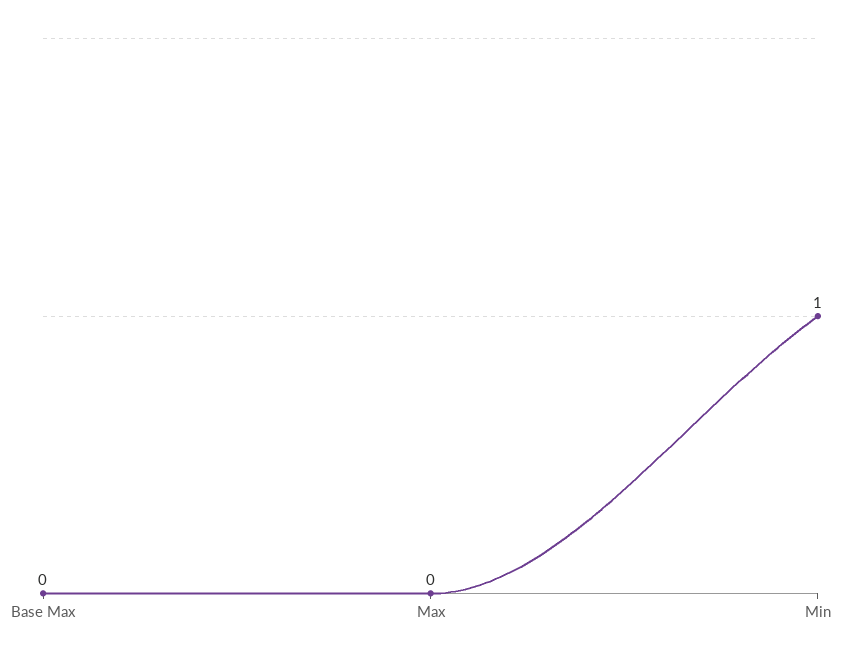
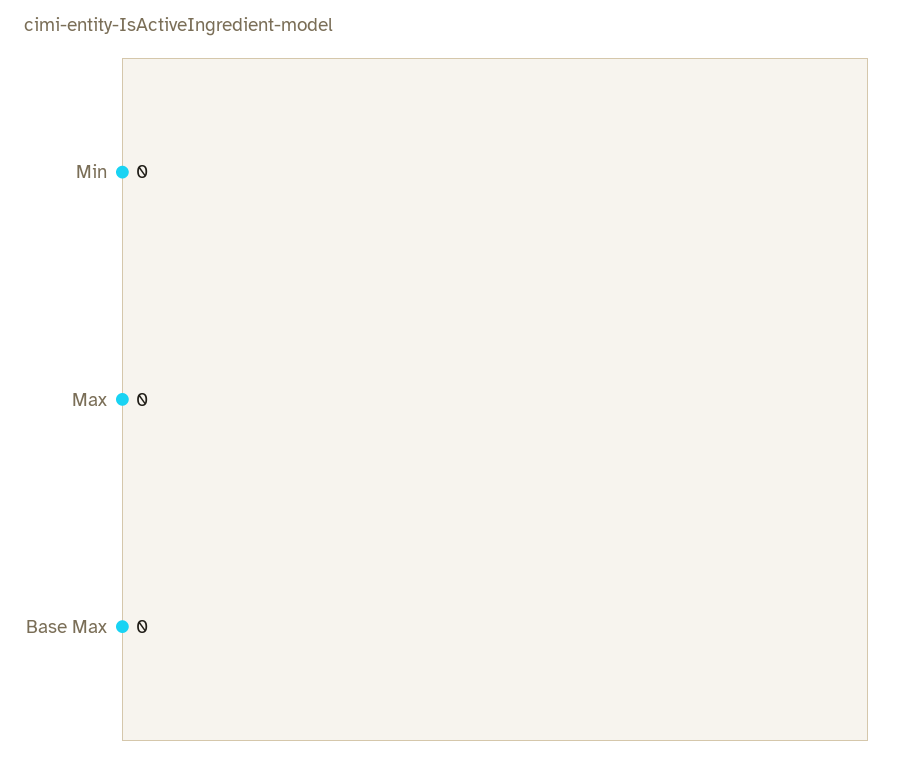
Min: 1 -> 0

